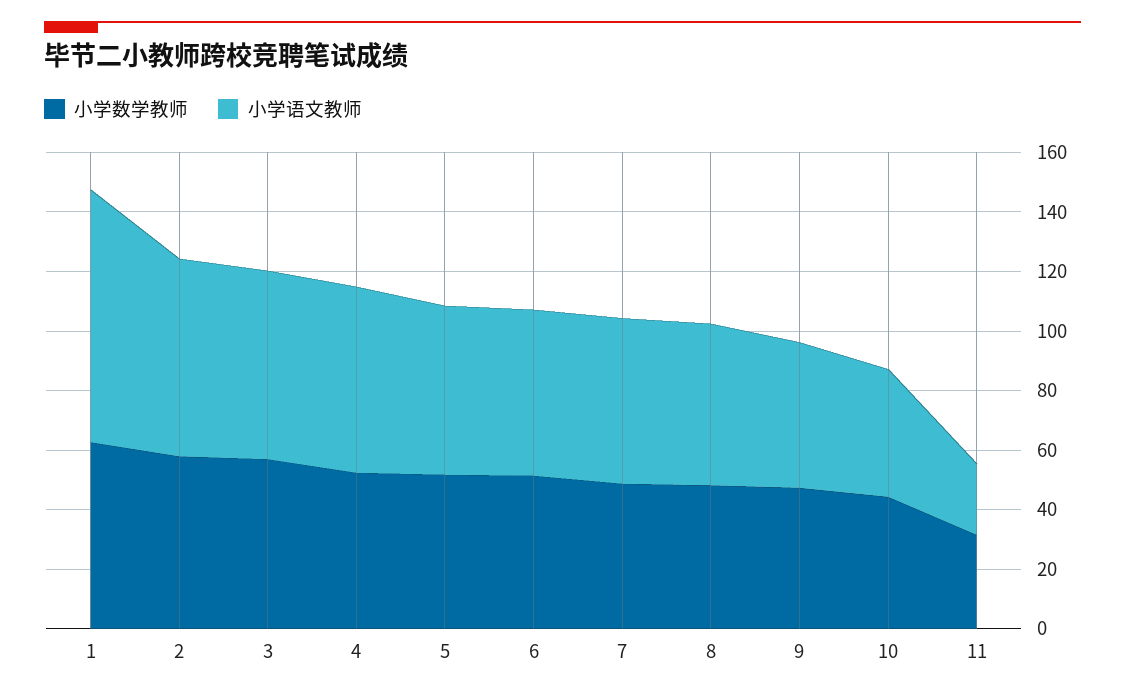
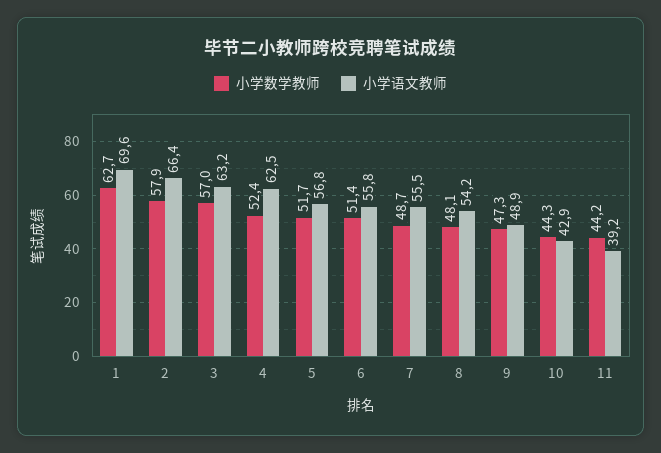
小学语文教师, 1: 85 -> 69.6
小学数学教师, 11: 30 -> 44.2
小学语文教师, 11: 25 -> 39.2

